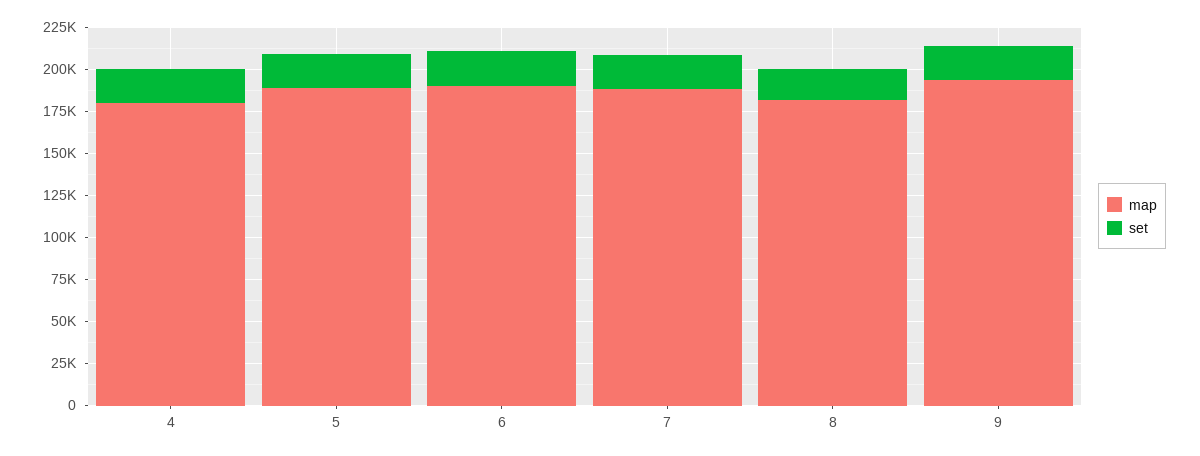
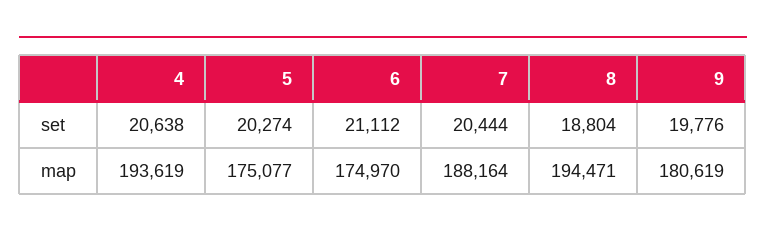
map, 4: 180000 -> 193619
map, 5: 190000 -> 175077
map, 6: 190000 -> 174970
map, 8: 180000 -> 194471
map, 9: 195000 -> 180619

